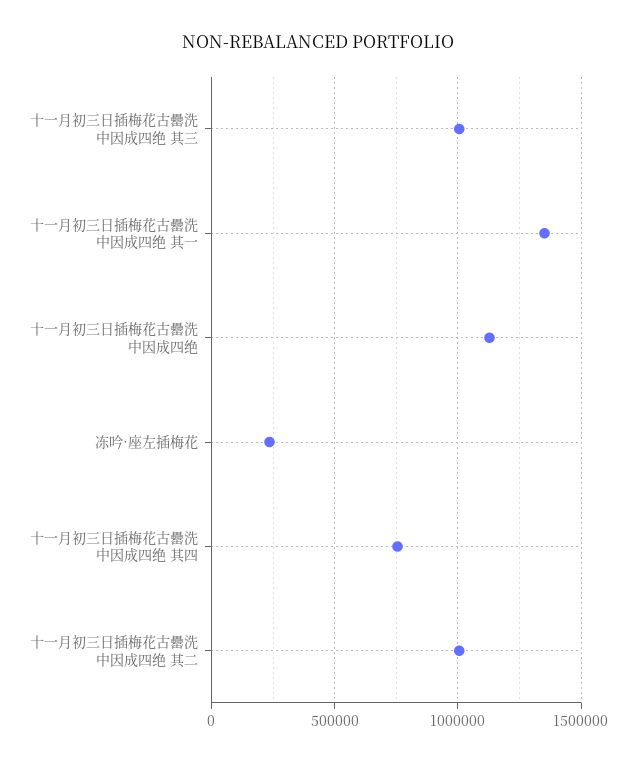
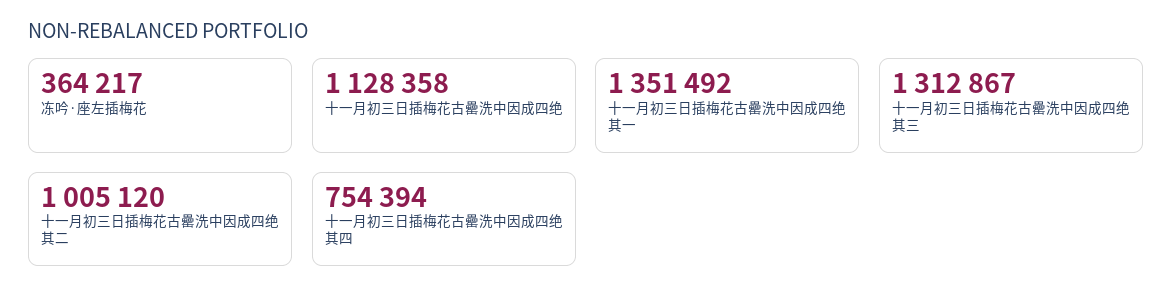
十一月初三日插梅花古罍洗中因成四绝 其三: 1000000 -> 1312867
冻吟·座左插梅花: 250000 -> 364217

